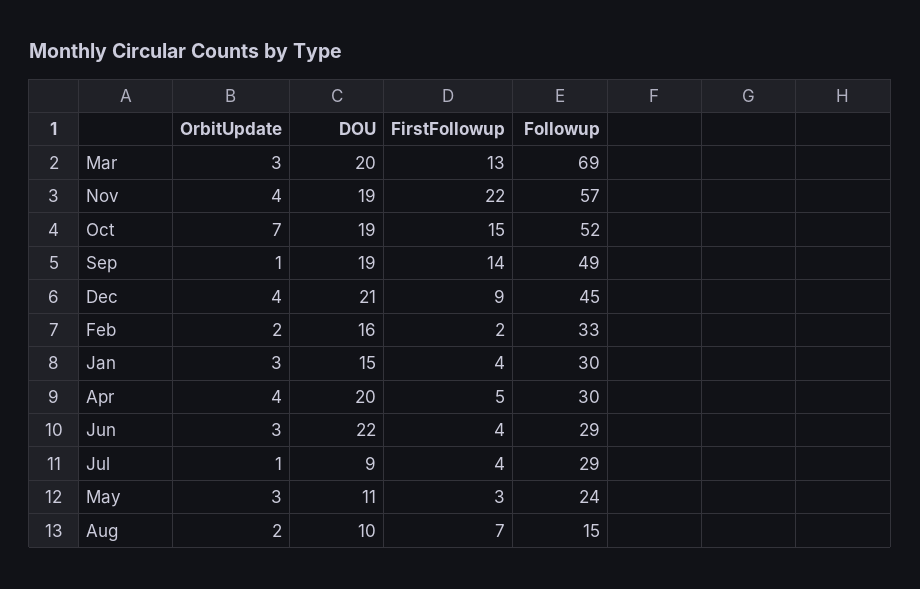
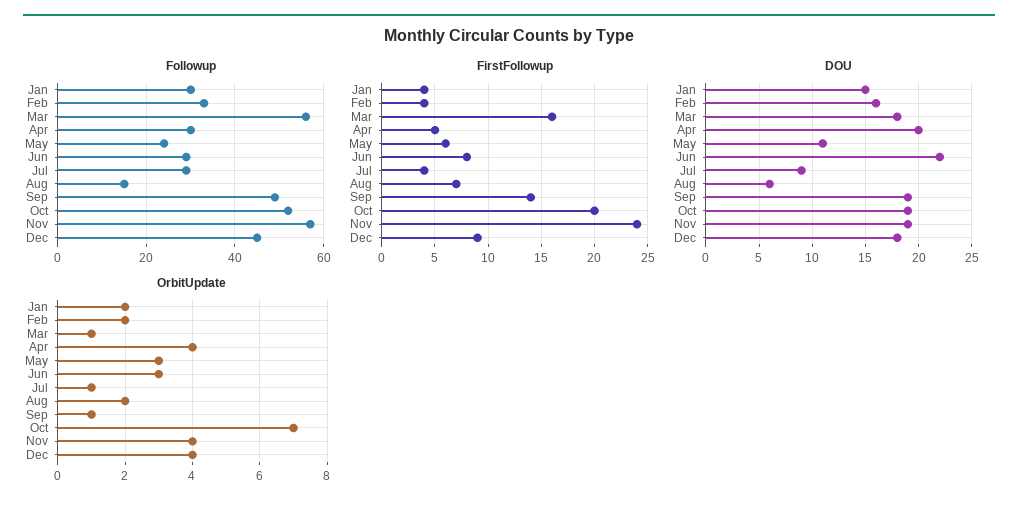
OrbitUpdate, Mar: 3 -> 1
DOU, Mar: 20 -> 18
FirstFollowup, Mar: 13 -> 16
Followup, Mar: 69 -> 55
FirstFollowup, Nov: 22 -> 24
FirstFollowup, Oct: 15 -> 20
DOU, Dec: 21 -> 18
FirstFollowup, Feb: 2 -> 4
OrbitUpdate, Jan: 3 -> 2
FirstFollowup, Jun: 4 -> 8
FirstFollowup, May: 3 -> 6
DOU, Aug: 10 -> 6

